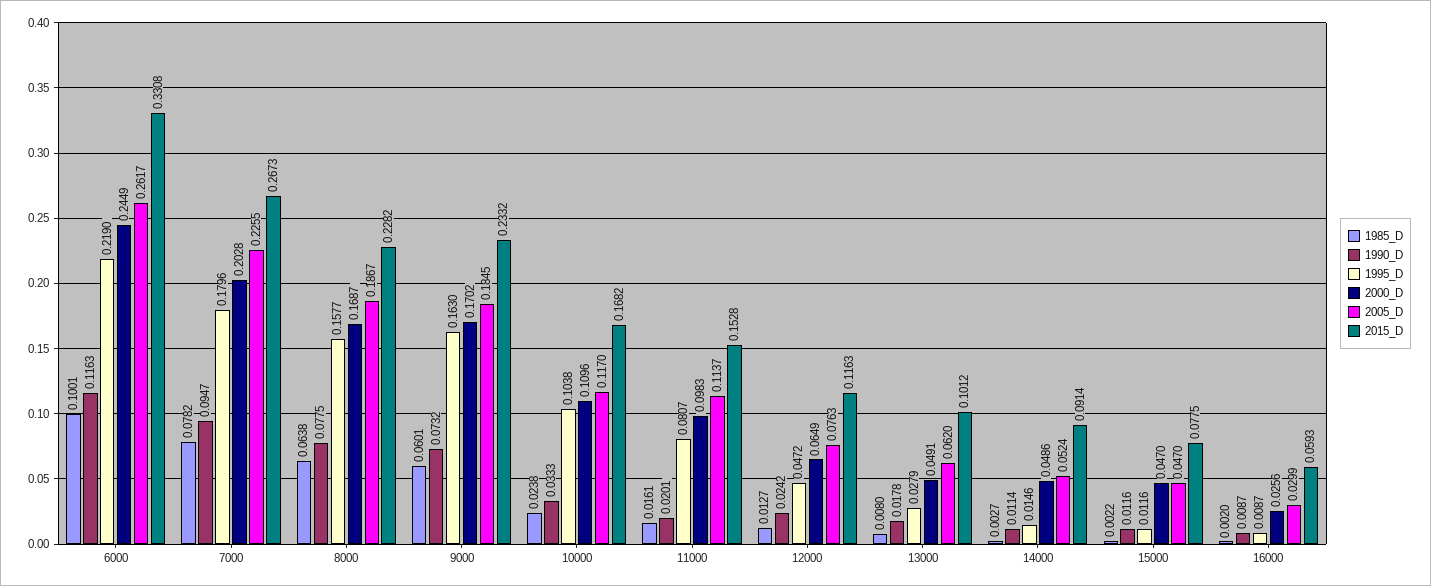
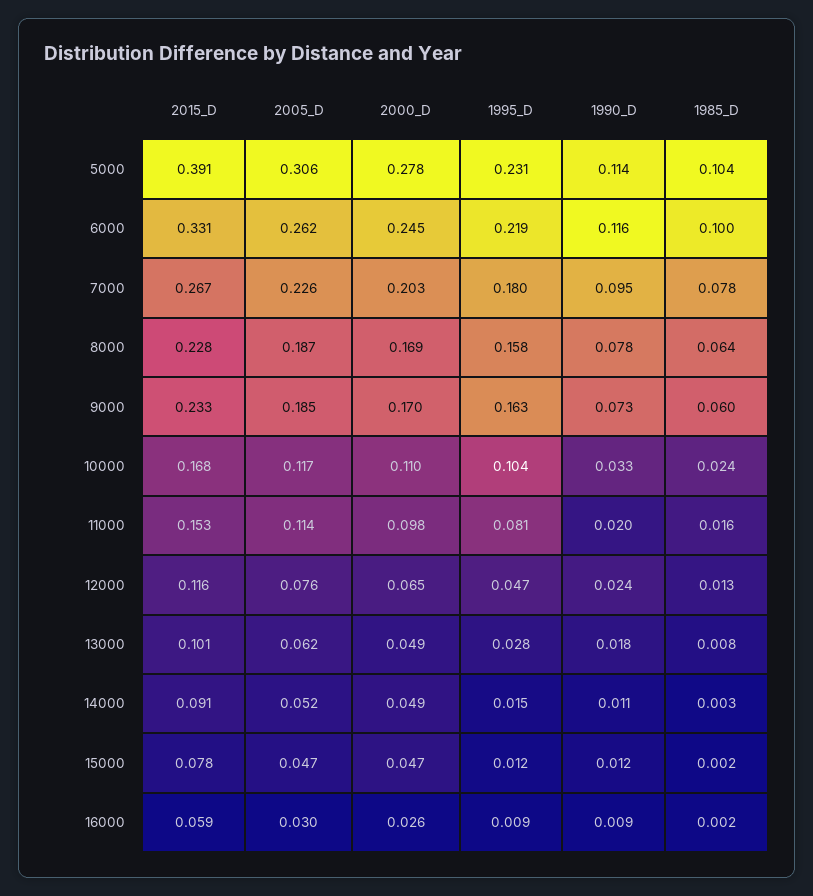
2015_D, 5000: none -> 0.391
2005_D, 5000: none -> 0.306
2000_D, 5000: none -> 0.278
1995_D, 5000: none -> 0.231
1990_D, 5000: none -> 0.114
1985_D, 5000: none -> 0.104

